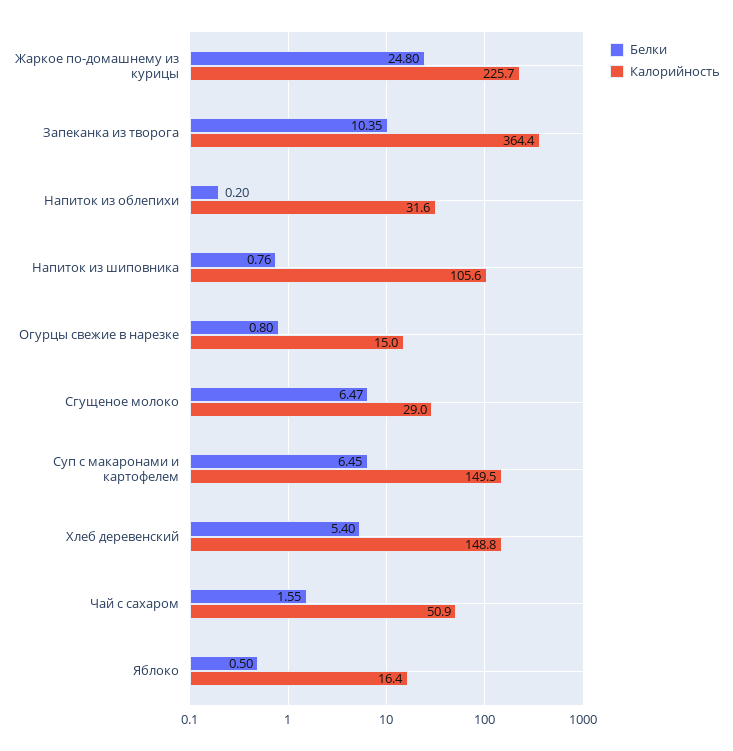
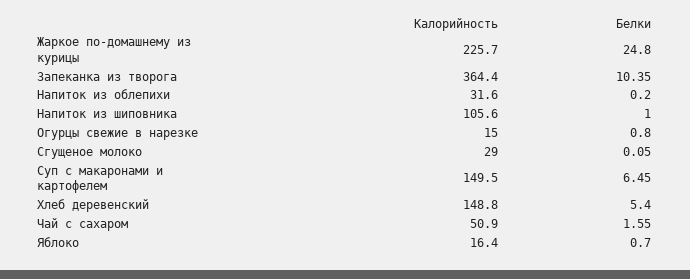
Белки, Напиток из шиповника: 0.76 -> 1
Белки, Сгущеное молоко: 6.47 -> 0.05
Белки, Яблоко: 0.5 -> 0.7

